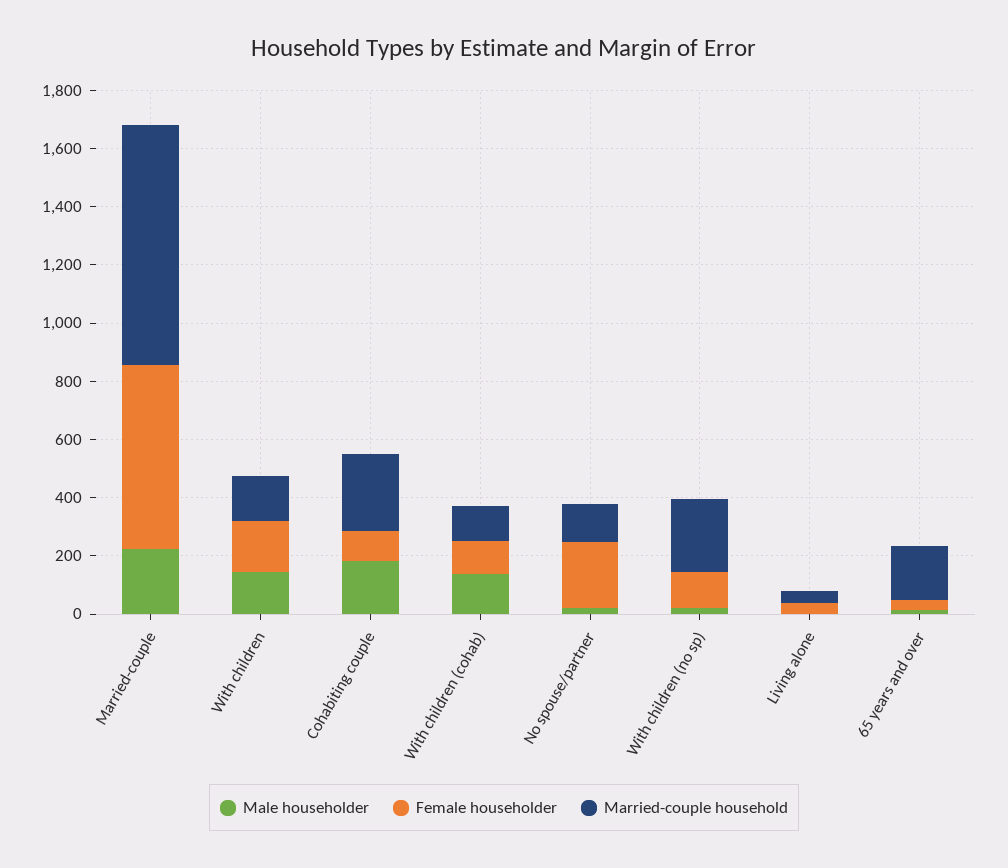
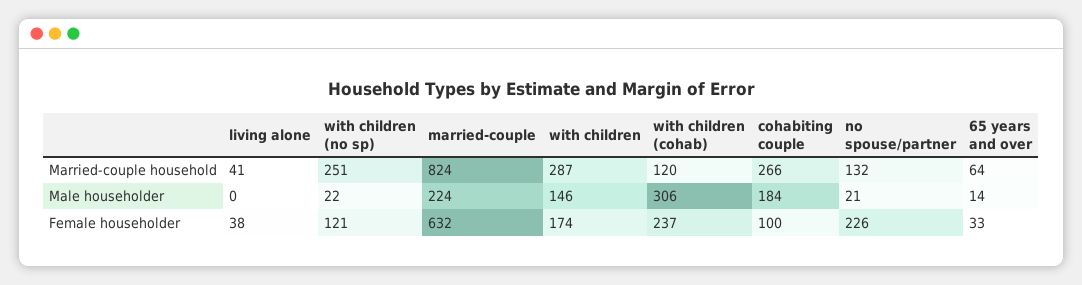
Married-couple household, With children: 150 -> 287
Male householder, With children (cohab): 150 -> 306
Female householder, With children (cohab): 100 -> 237
Married-couple household, 65 years and over: 200 -> 64

